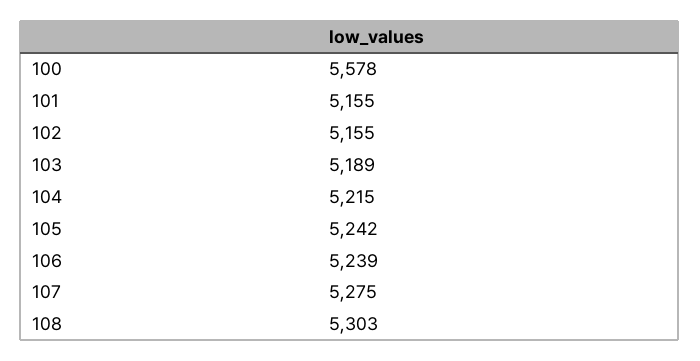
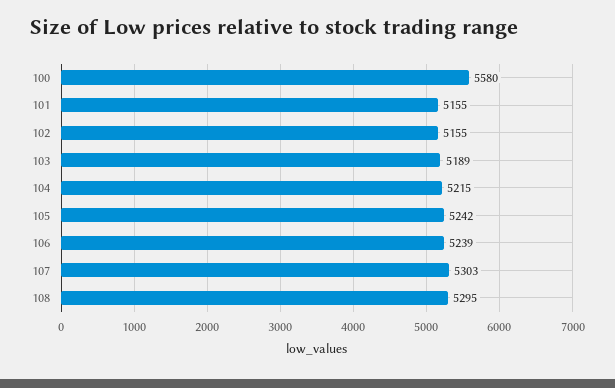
100: 5578 -> 5580
107: 5275 -> 5303
108: 5303 -> 5295

